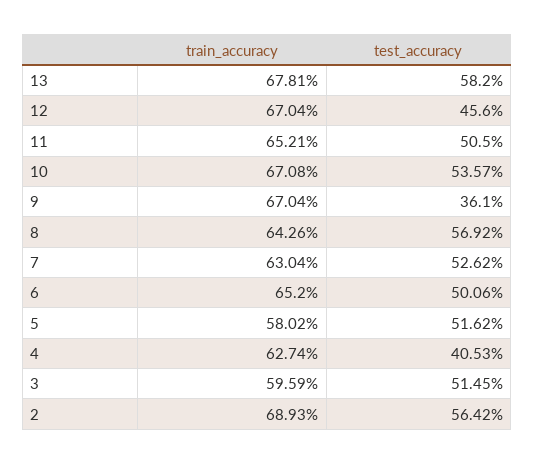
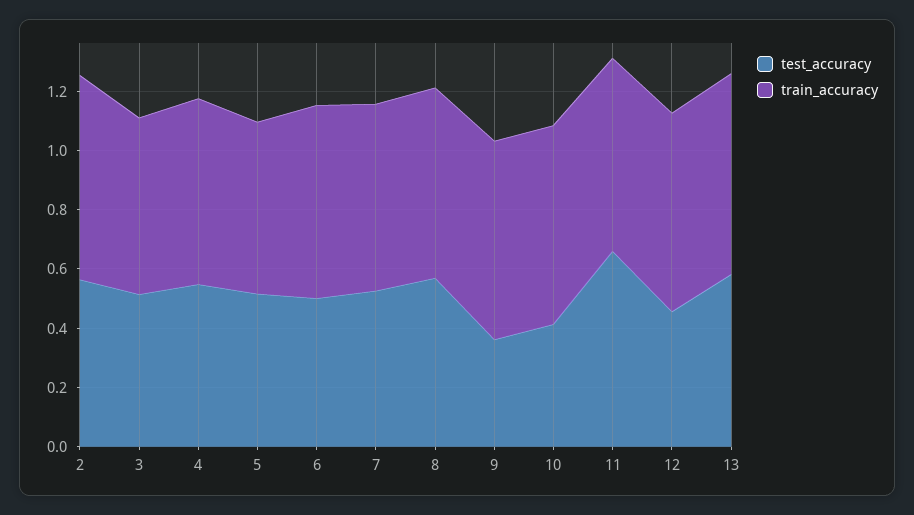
test_accuracy, 11: 0.505 -> 0.65
test_accuracy, 10: 0.5357 -> 0.4
test_accuracy, 4: 0.4053 -> 0.55

